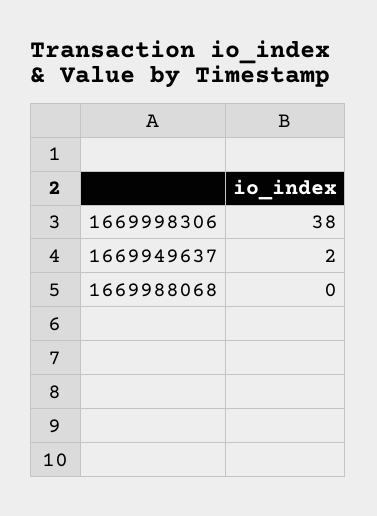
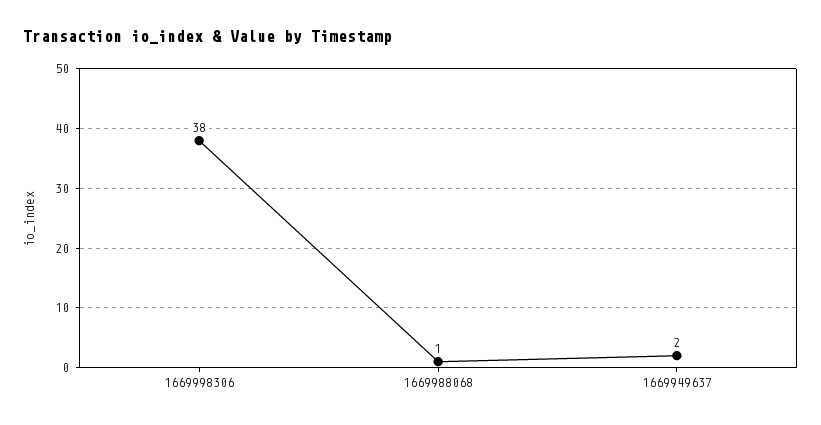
1669988068: 0 -> 1

